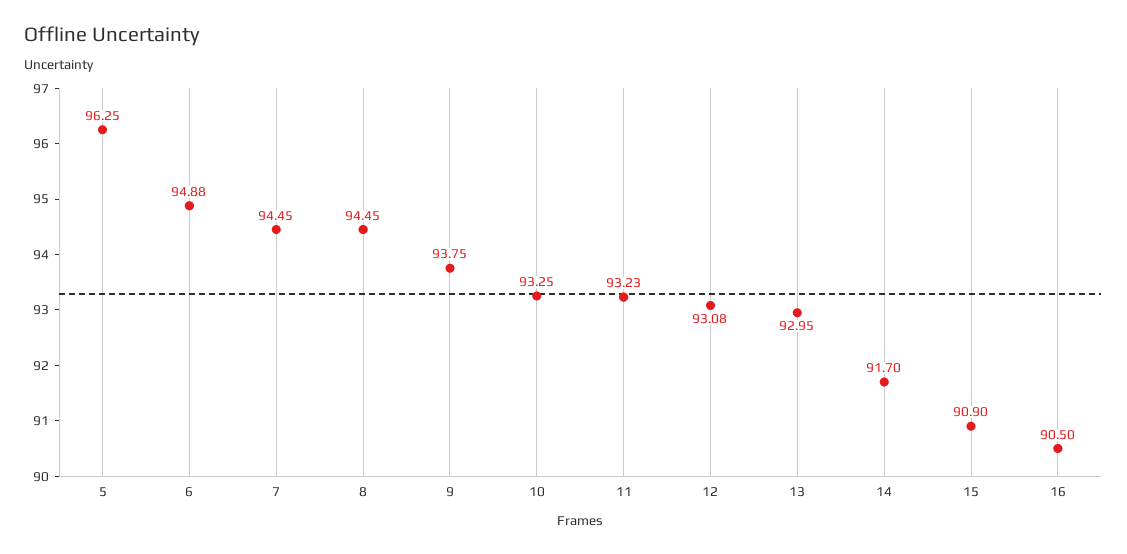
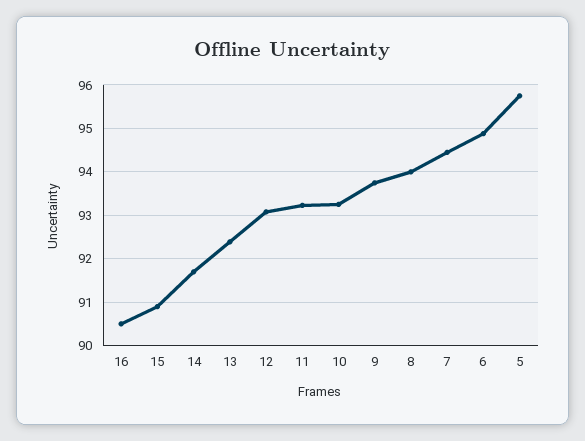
5: 96.25 -> 95.8
8: 94.45 -> 94
13: 92.95 -> 92.4

